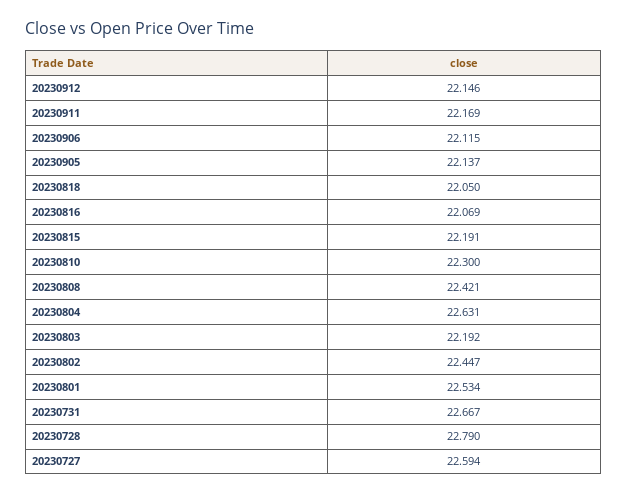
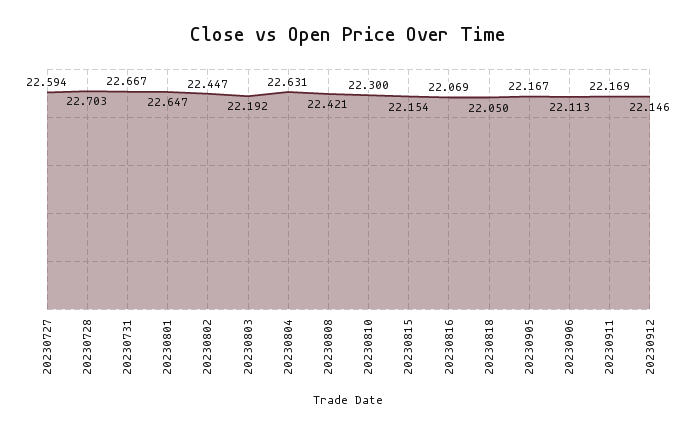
20230906: 22.115 -> 22.113
20230905: 22.137 -> 22.167
20230815: 22.191 -> 22.154
20230801: 22.534 -> 22.647
20230728: 22.79 -> 22.703

